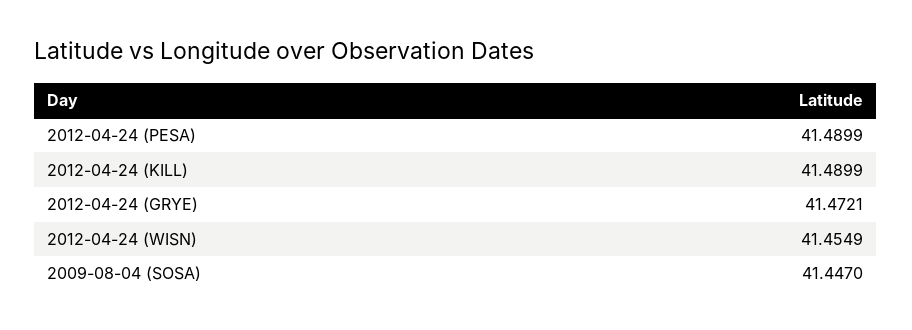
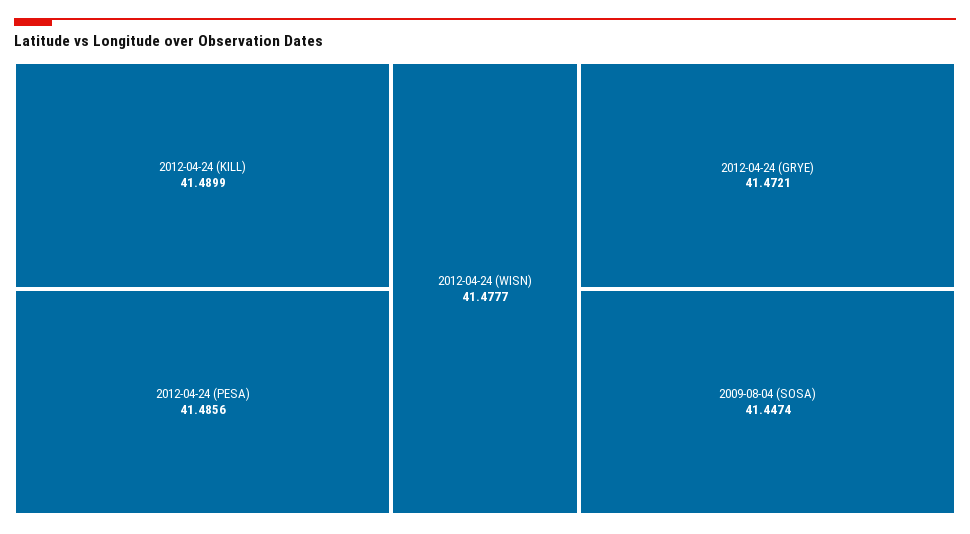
2012-04-24 (PESA): 41.4899 -> 41.4856
2012-04-24 (WISN): 41.4549 -> 41.4777
2009-08-04 (SOSA): 41.447 -> 41.4474

